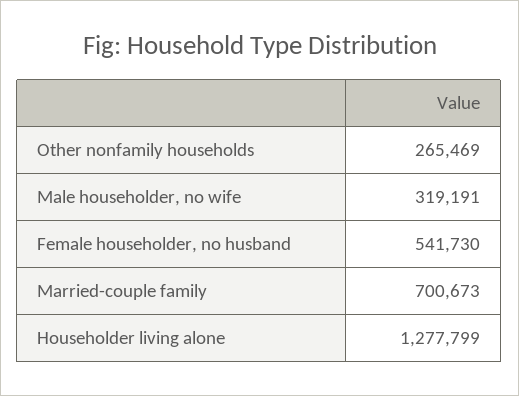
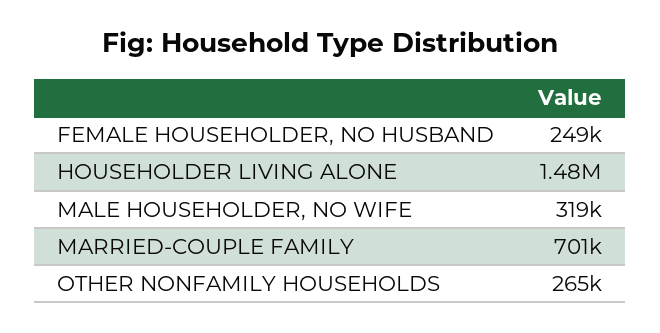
Female householder, no husband: 541730 -> 249000
Householder living alone: 1277799 -> 1480000

